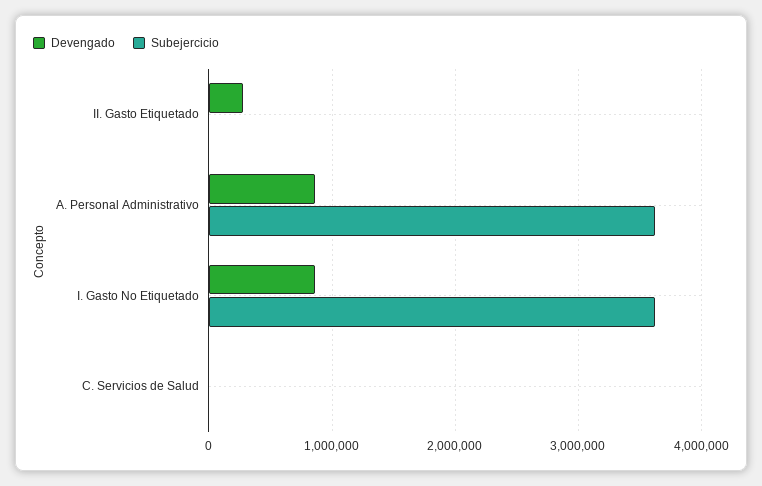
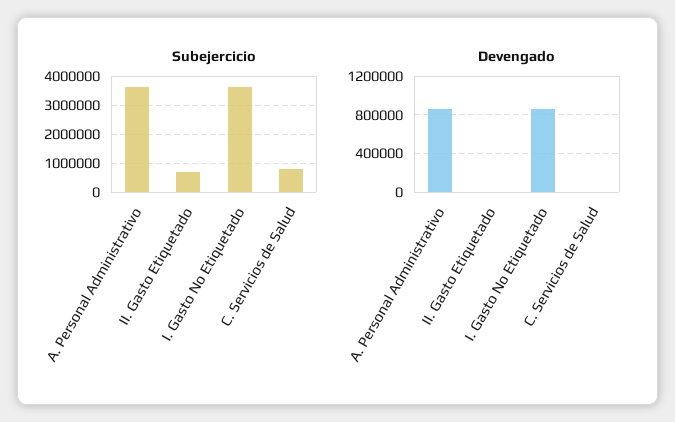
Devengado, II. Gasto Etiquetado: 300000 -> 0
Subejercicio, II. Gasto Etiquetado: 0 -> 750000
Subejercicio, C. Servicios de Salud: 0 -> 750000

